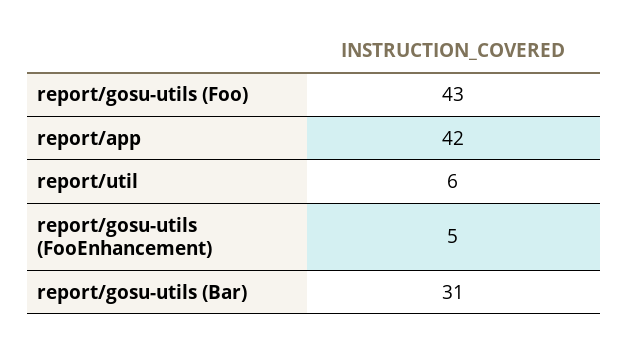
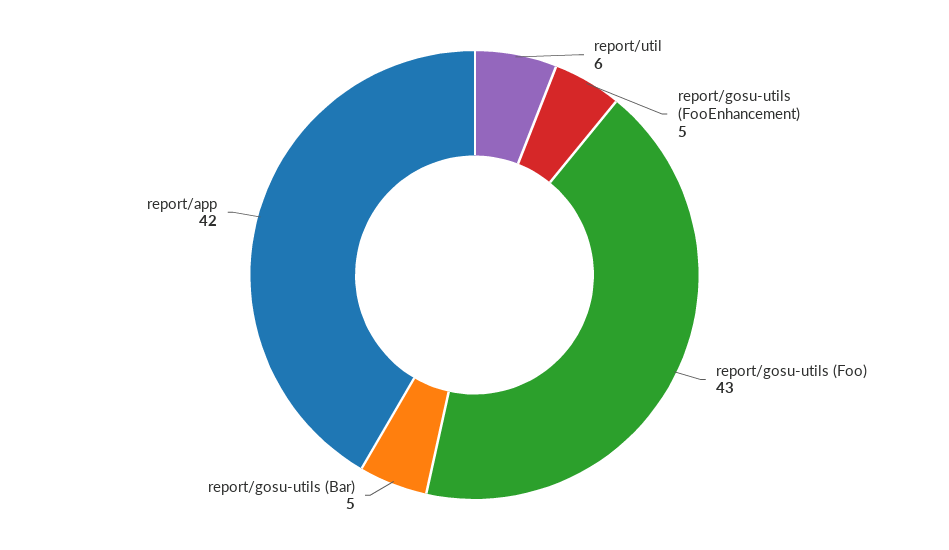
report/gosu-utils (Bar): 31 -> 5

